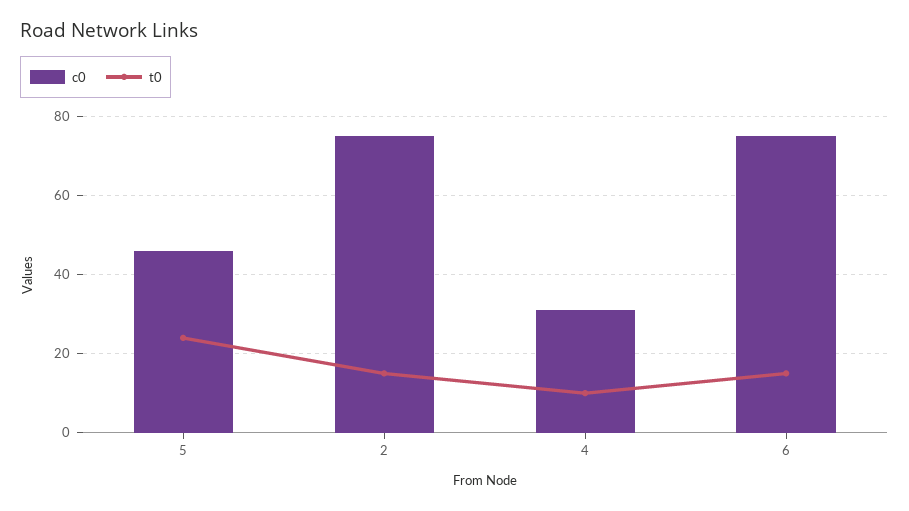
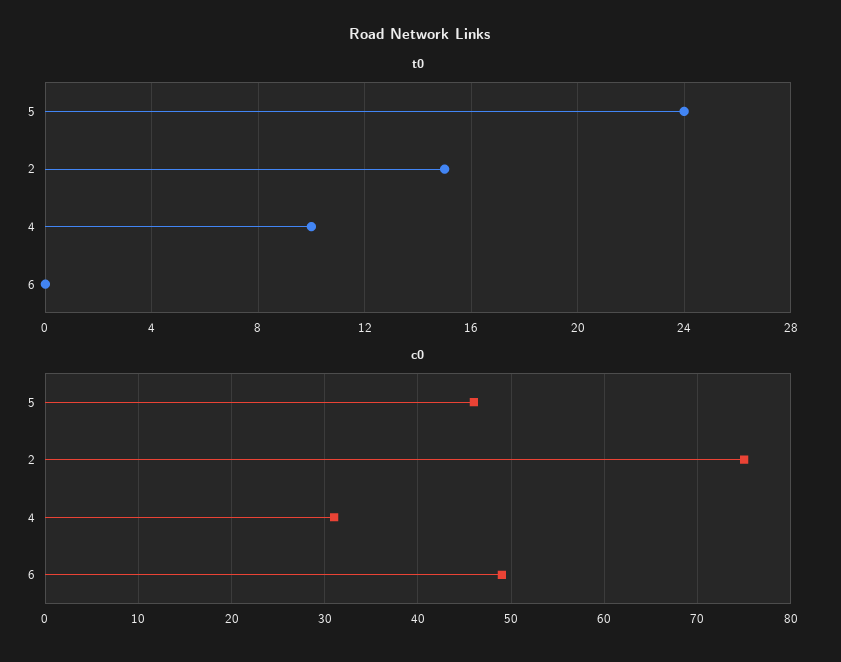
c0, 6: 75 -> 49
t0, 6: 15 -> 0

